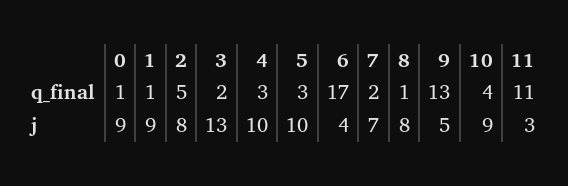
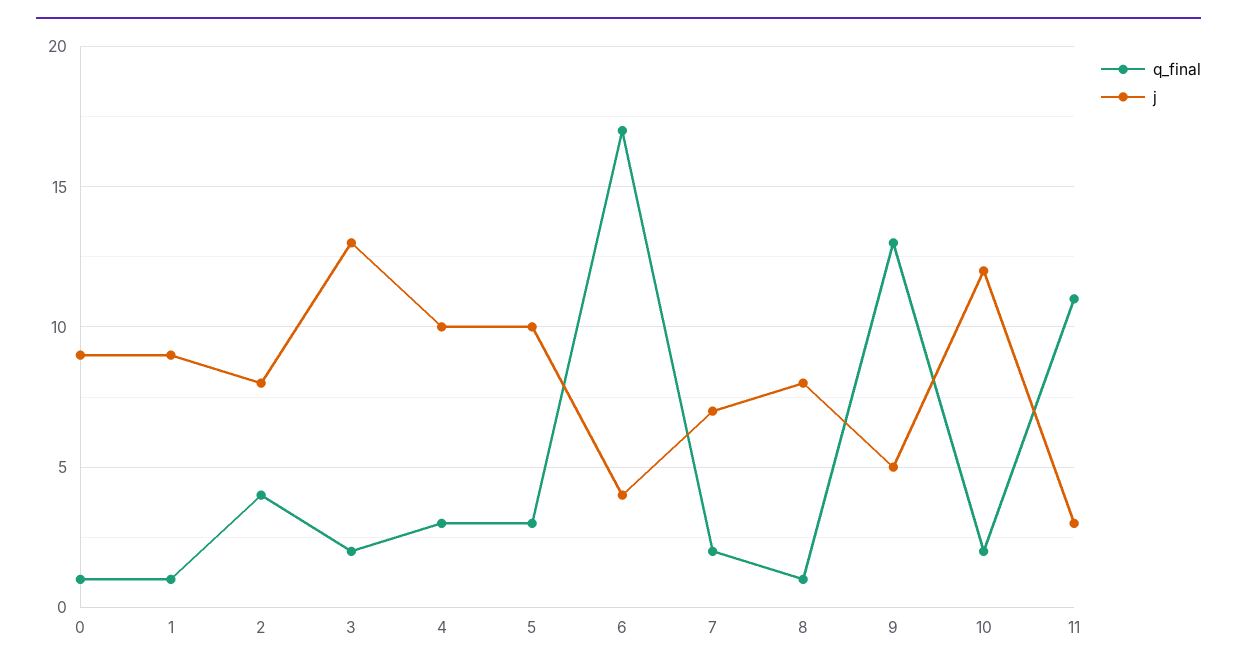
q_final, 2: 5 -> 4
q_final, 10: 4 -> 2
j, 10: 9 -> 12

